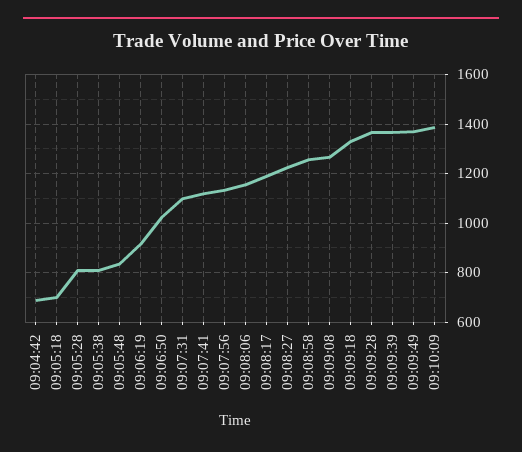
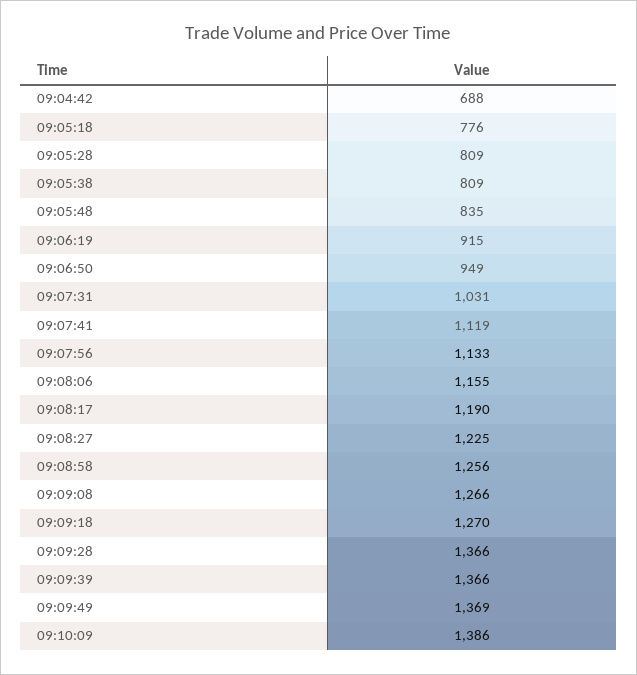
09:05:18: 700 -> 776
09:06:50: 1025 -> 949
09:07:31: 1100 -> 1031
09:09:18: 1325 -> 1270

